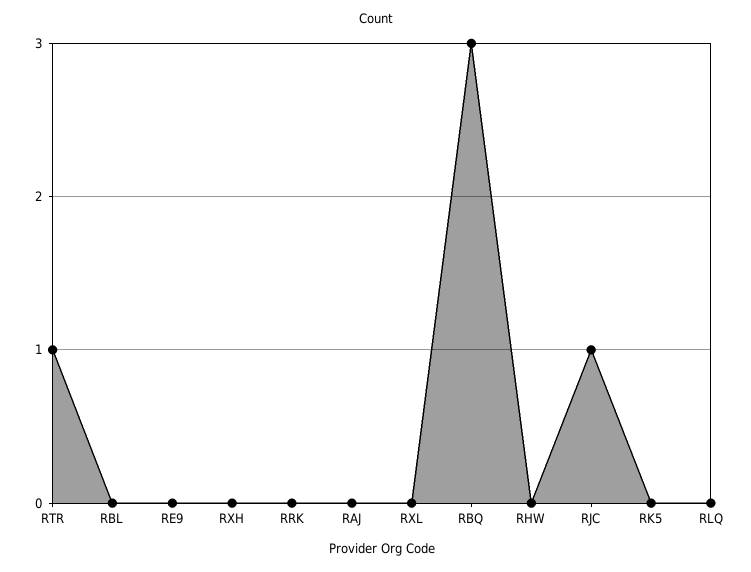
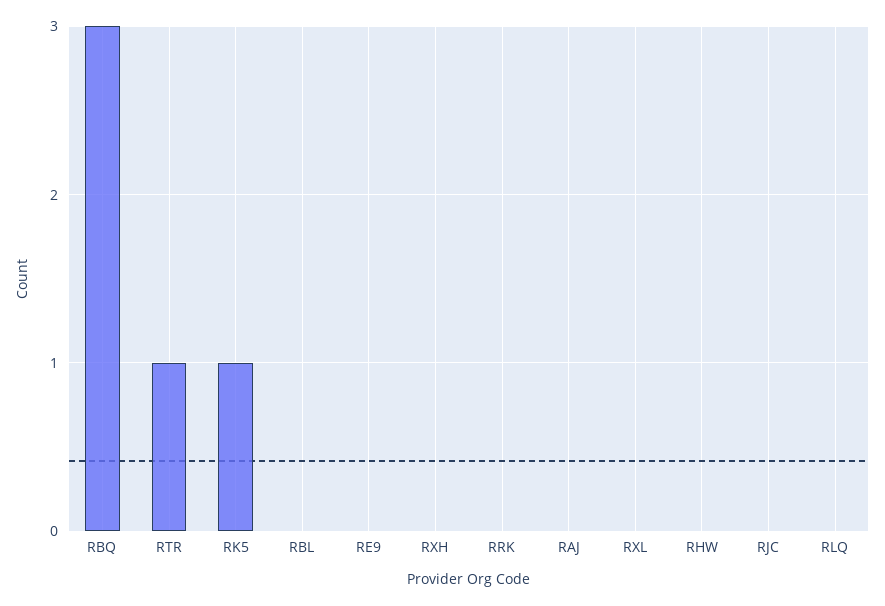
RJC: 1 -> 0
RK5: 0 -> 1

